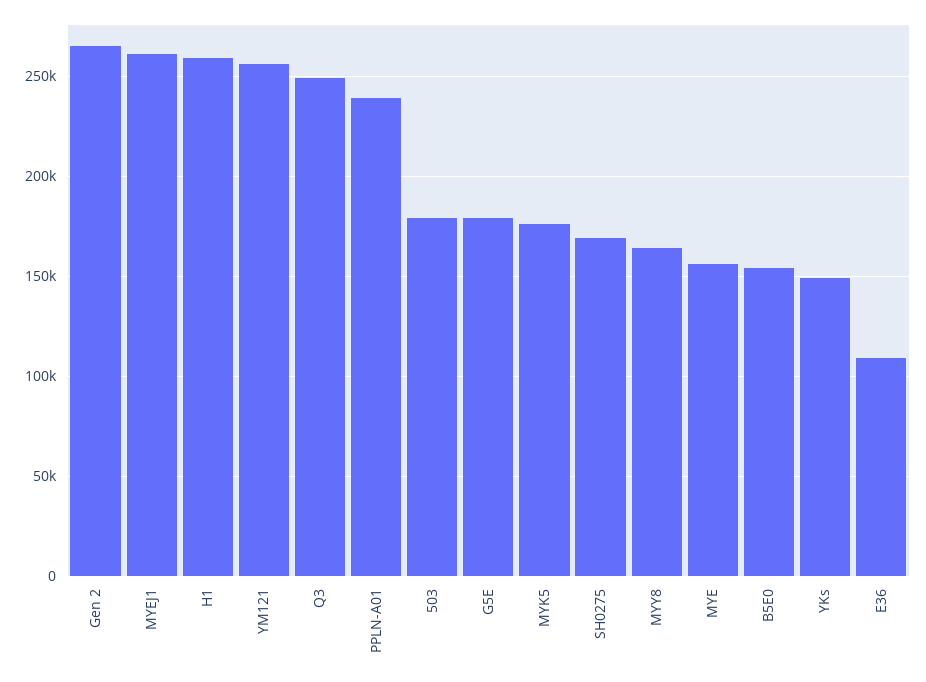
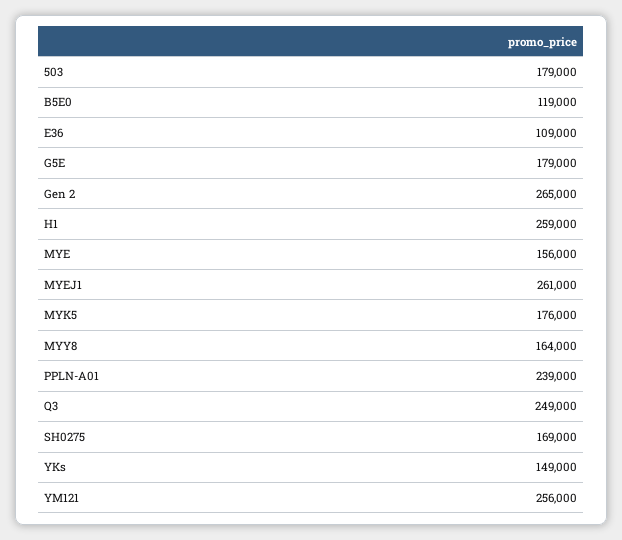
B5E0: 155000 -> 119000

